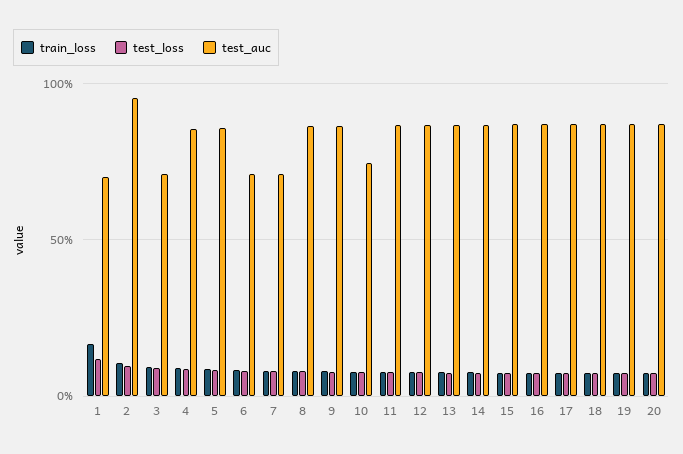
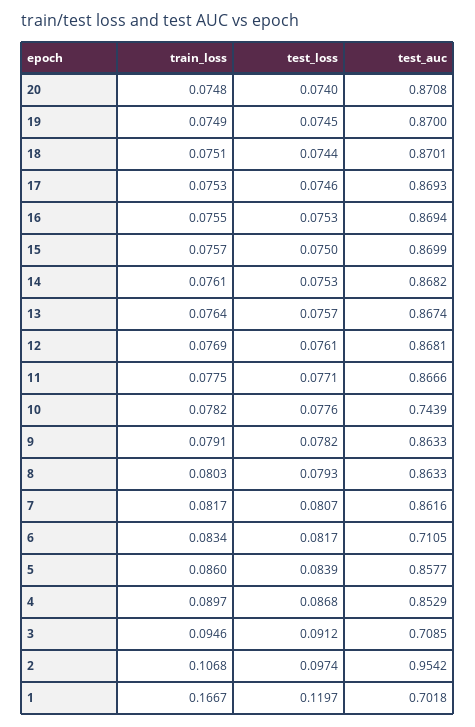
test_auc, 7: 0.7 -> 0.8616

